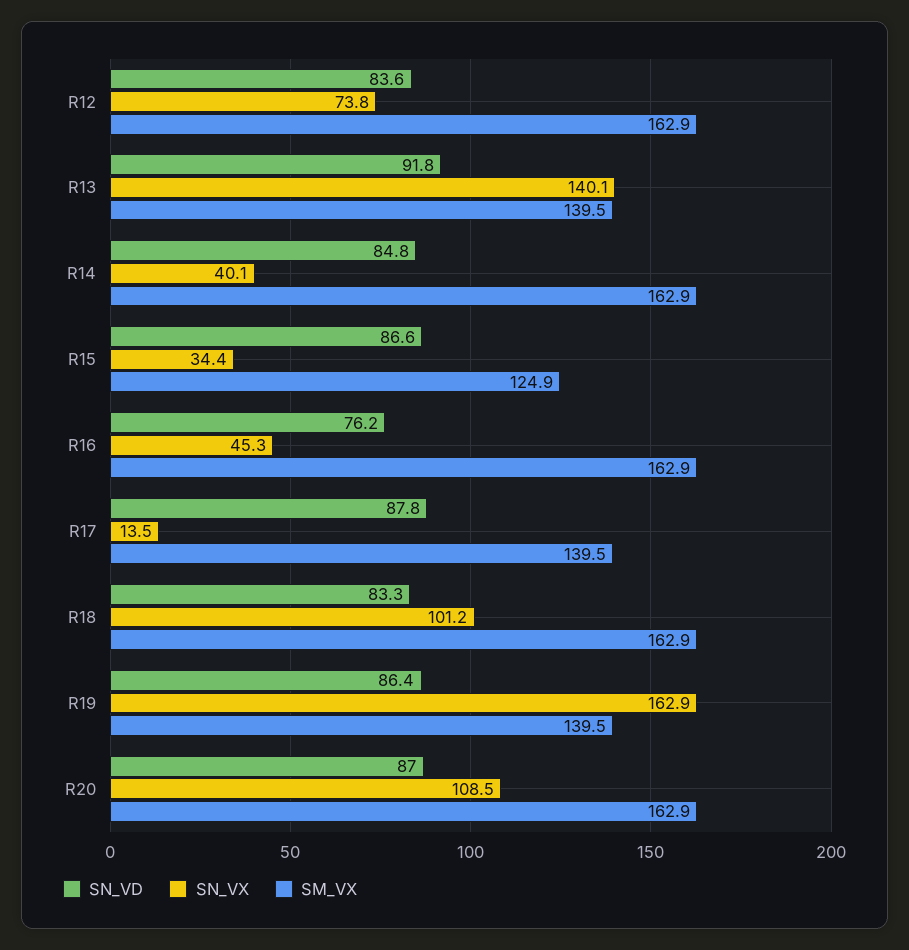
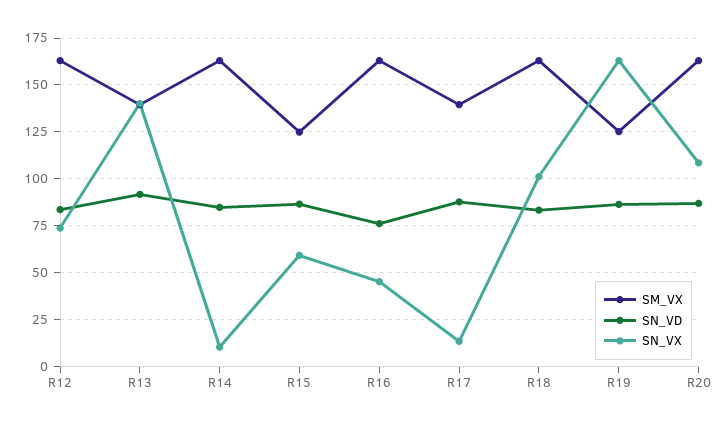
SN_VX, R14: 40.1 -> 10
SN_VX, R15: 34.4 -> 60
SM_VX, R19: 139.5 -> 125

